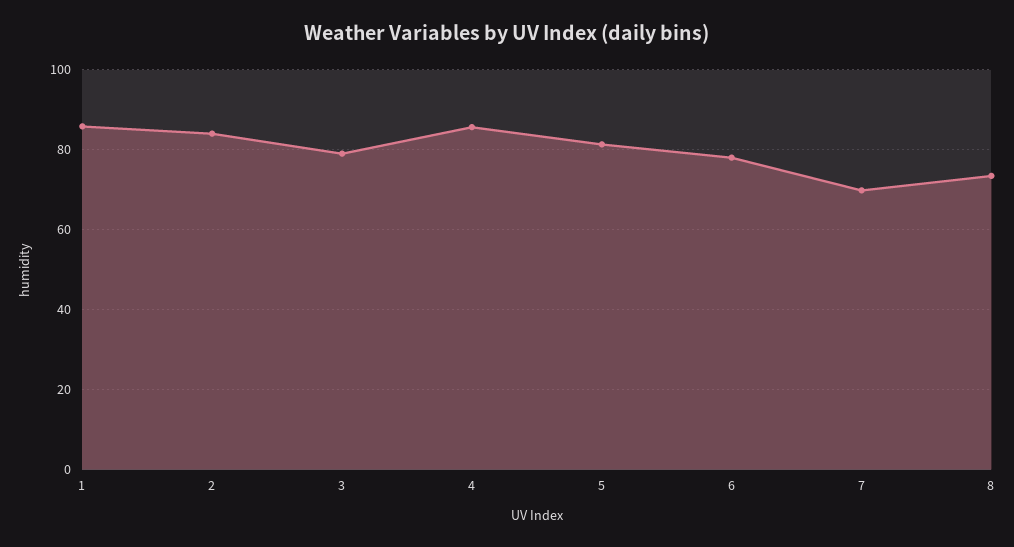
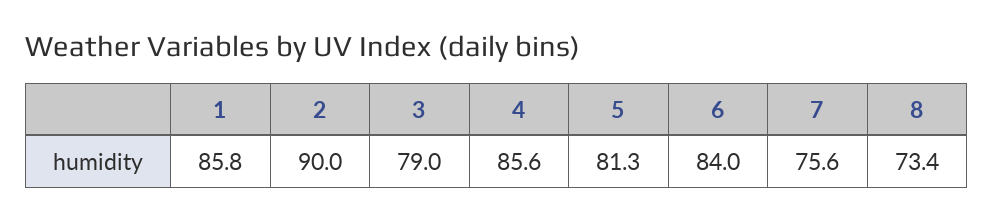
2: 84 -> 90
6: 78 -> 84
7: 70 -> 75.6

